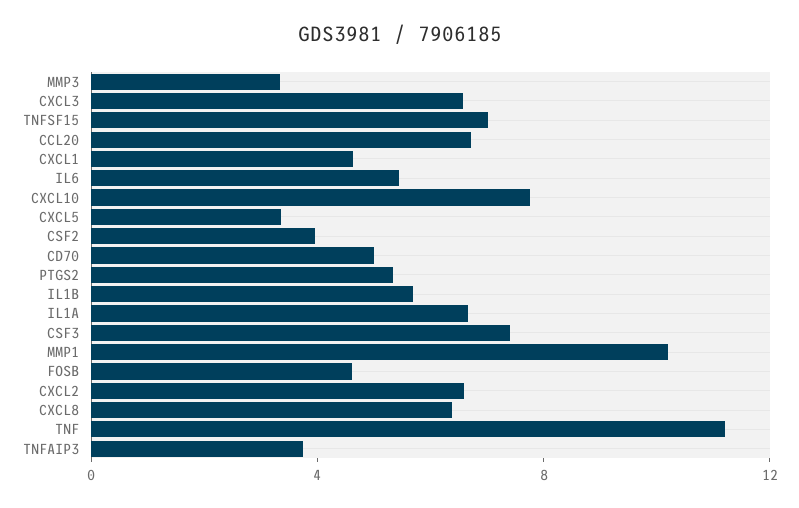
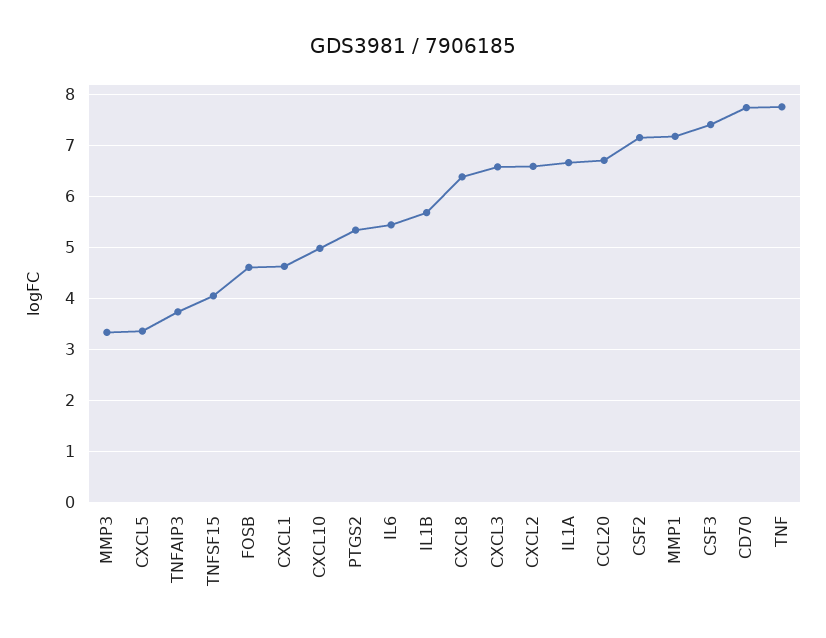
TNFSF15: 7 -> 4
CXCL10: 8 -> 5
CSF2: 4 -> 7.2
CD70: 5 -> 7.8
MMP1: 10 -> 7.2
TNF: 11 -> 7.8

